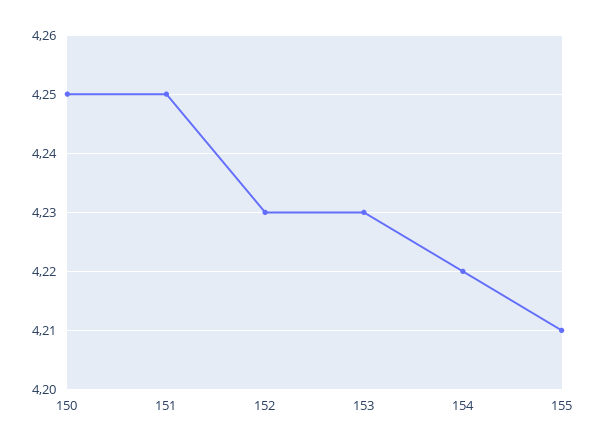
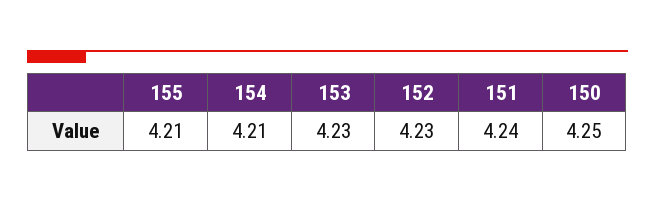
151: 4.25 -> 4.24
154: 4.22 -> 4.21

